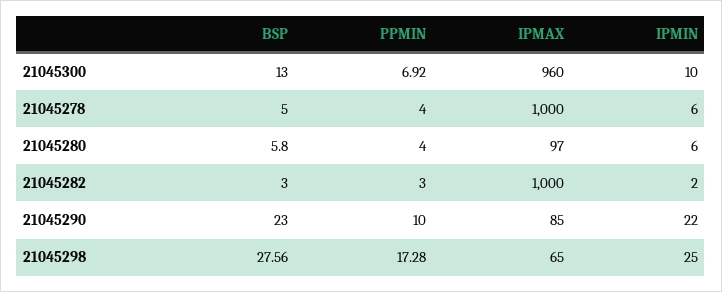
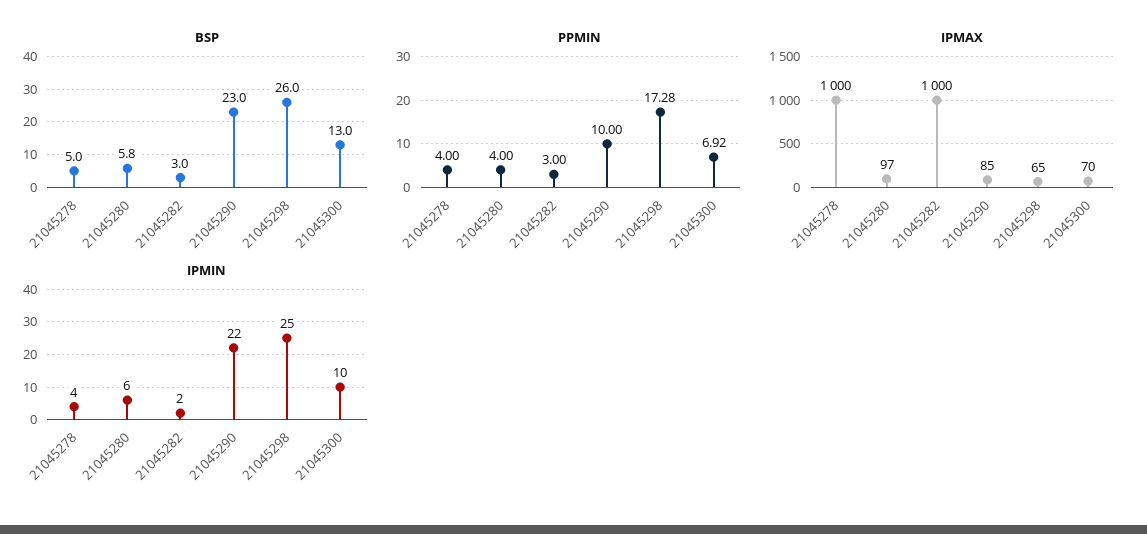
IPMAX, 21045300: 960 -> 70
IPMIN, 21045278: 6 -> 4
BSP, 21045298: 27.56 -> 26

